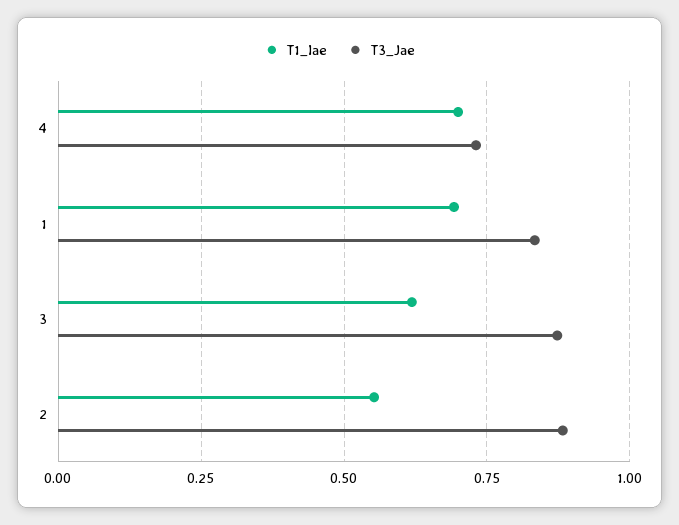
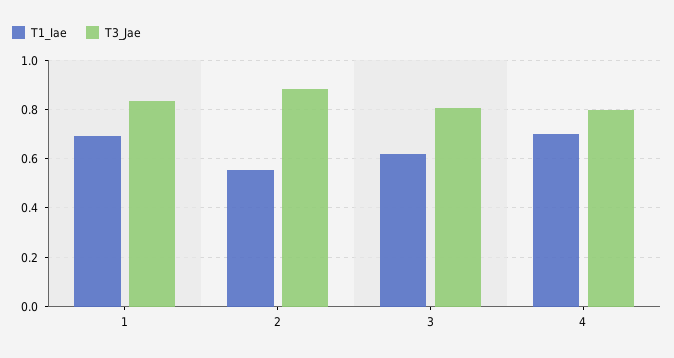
T3_Jae, 4: 0.725 -> 0.8
T3_Jae, 3: 0.875 -> 0.8

